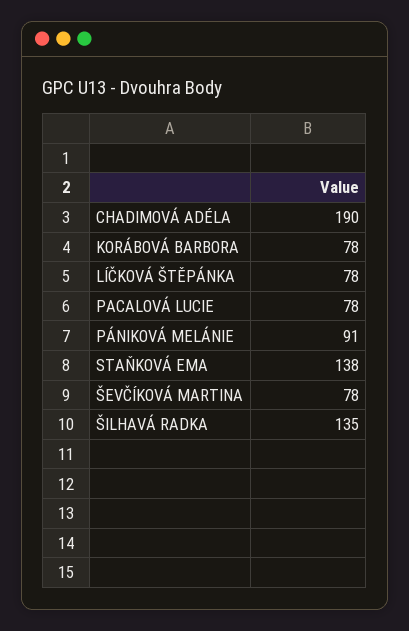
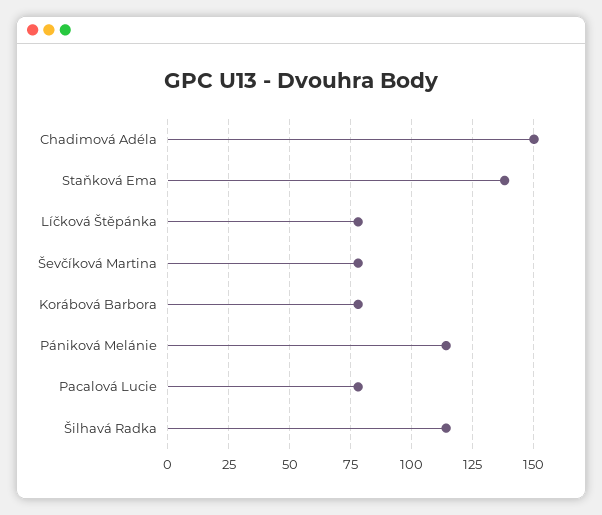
CHADIMOVÁ ADÉLA: 190 -> 150
PÁNIKOVÁ MELÁNIE: 91 -> 115
ŠILHAVÁ RADKA: 135 -> 115

